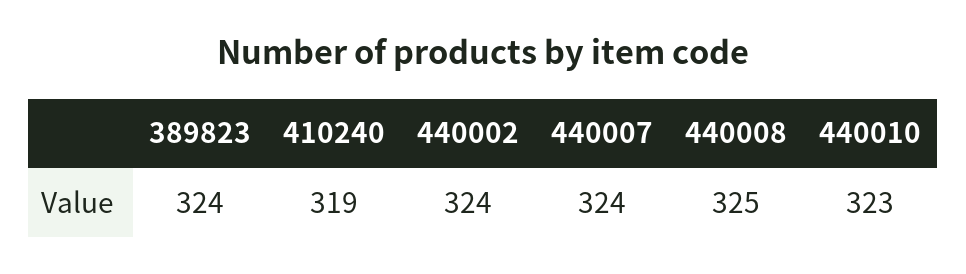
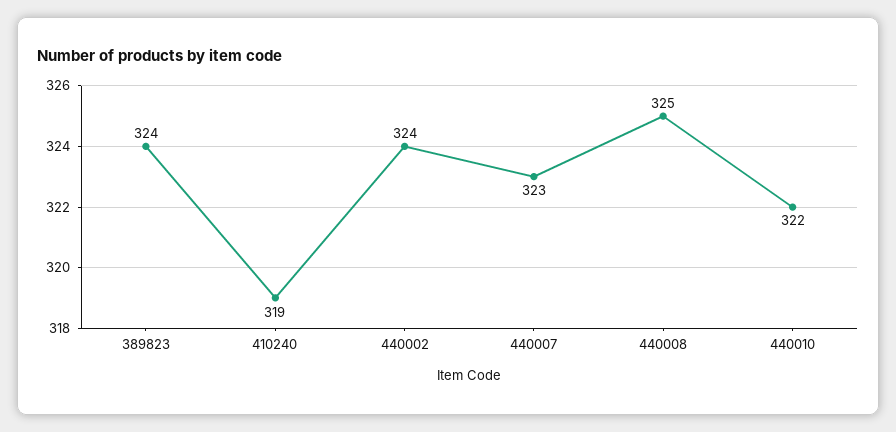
440007: 324 -> 323
440010: 323 -> 322

